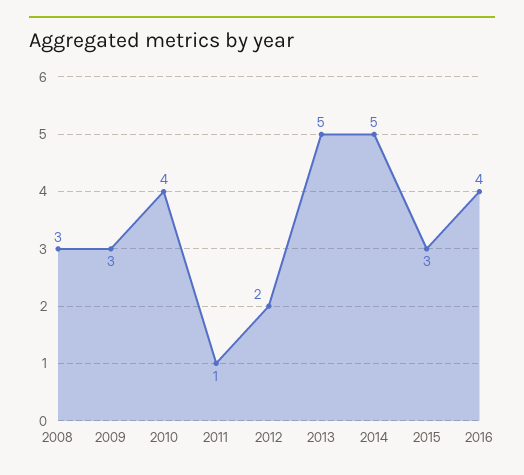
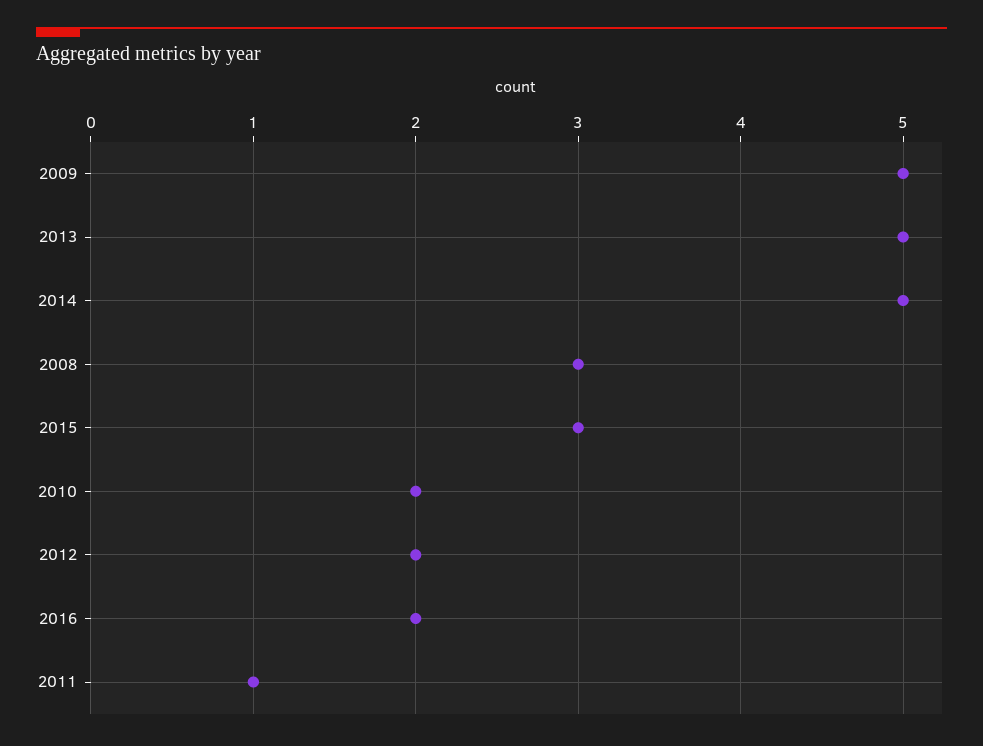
2009: 3 -> 5
2010: 4 -> 2
2016: 4 -> 2

